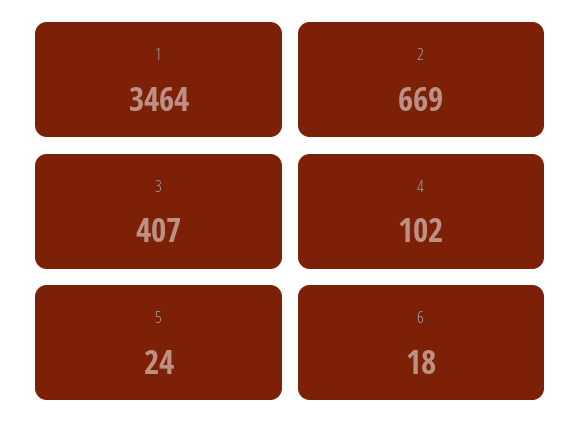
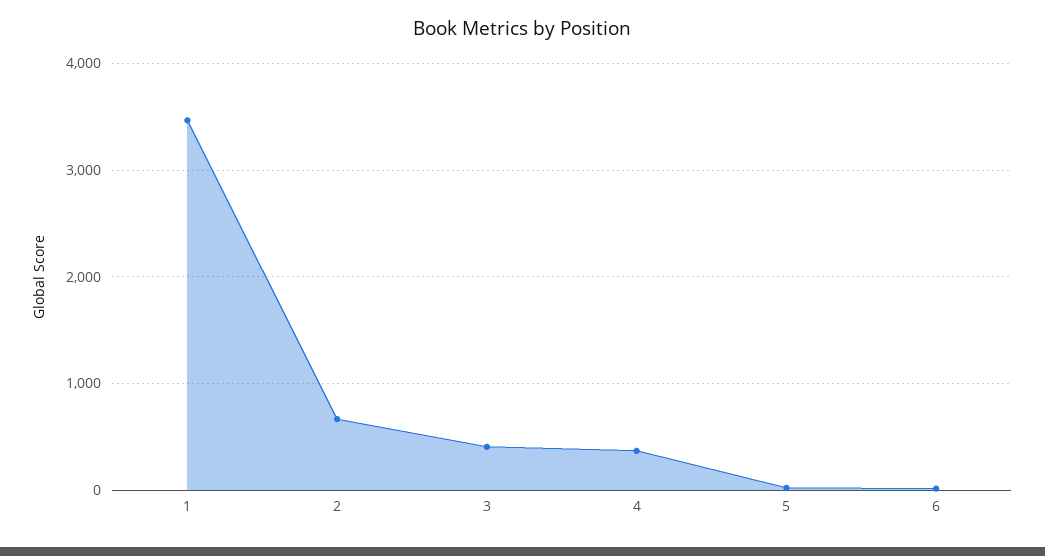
4: 102 -> 400

